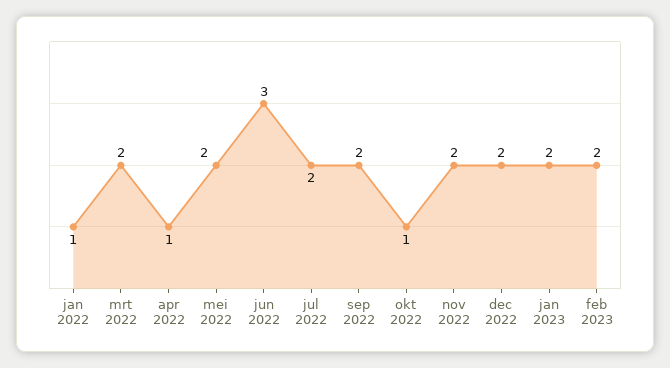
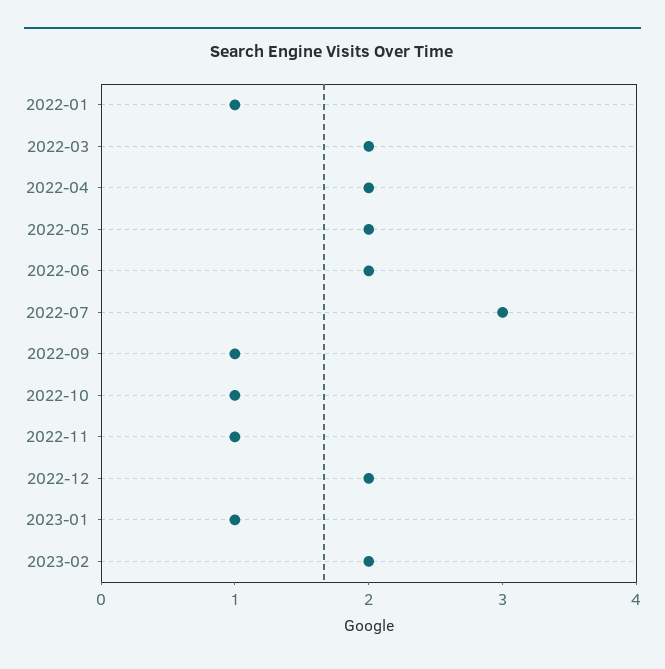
apr 2022: 1 -> 2
jun 2022: 3 -> 2
jul 2022: 2 -> 3
sep 2022: 2 -> 1
nov 2022: 2 -> 1
jan 2023: 2 -> 1

